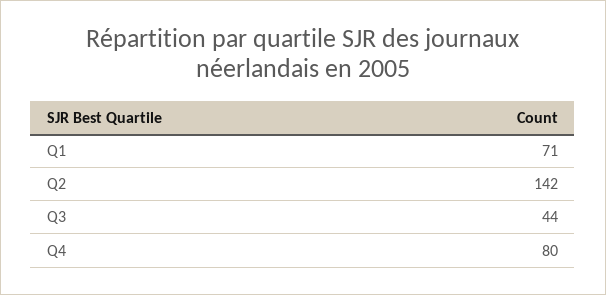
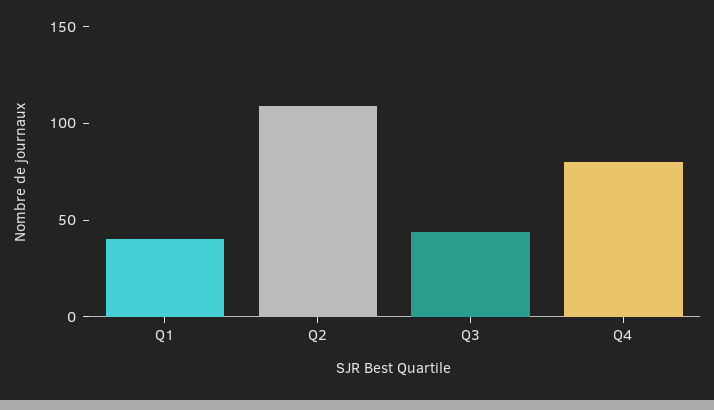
Q1: 71 -> 40
Q2: 142 -> 110

